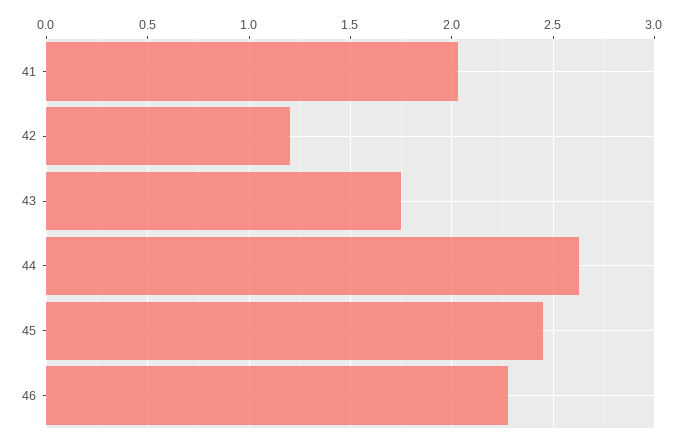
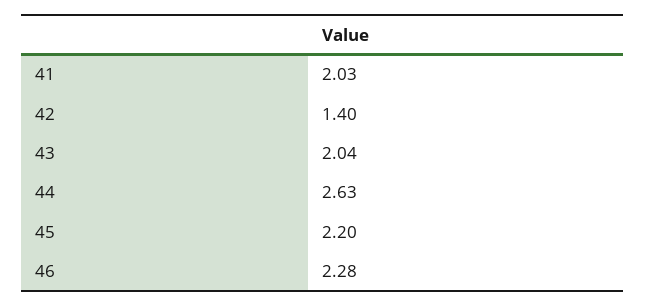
42: 1.2 -> 1.4
43: 1.75 -> 2.04
45: 2.45 -> 2.2

